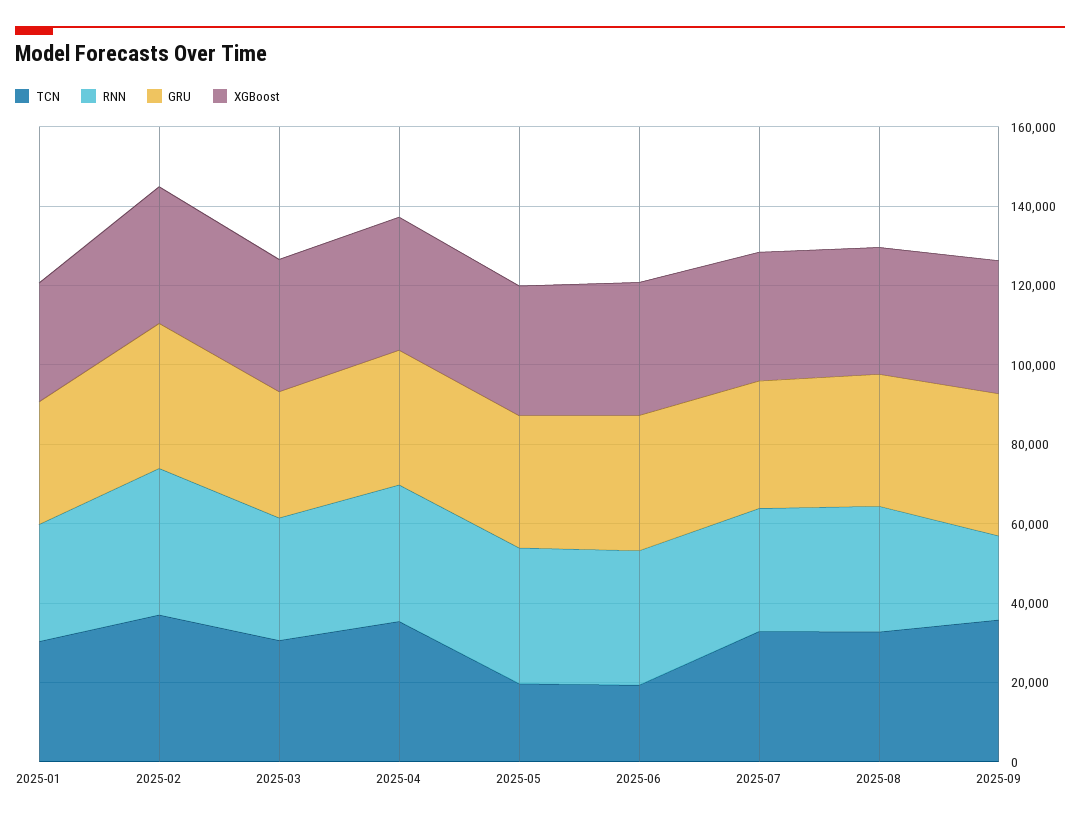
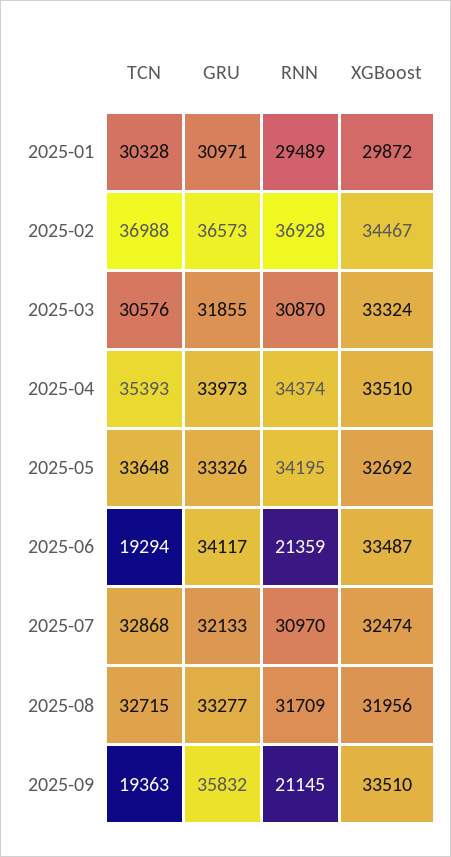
TCN, 2025-05: 20000 -> 33648
RNN, 2025-06: 35000 -> 21359
TCN, 2025-09: 35000 -> 19363

